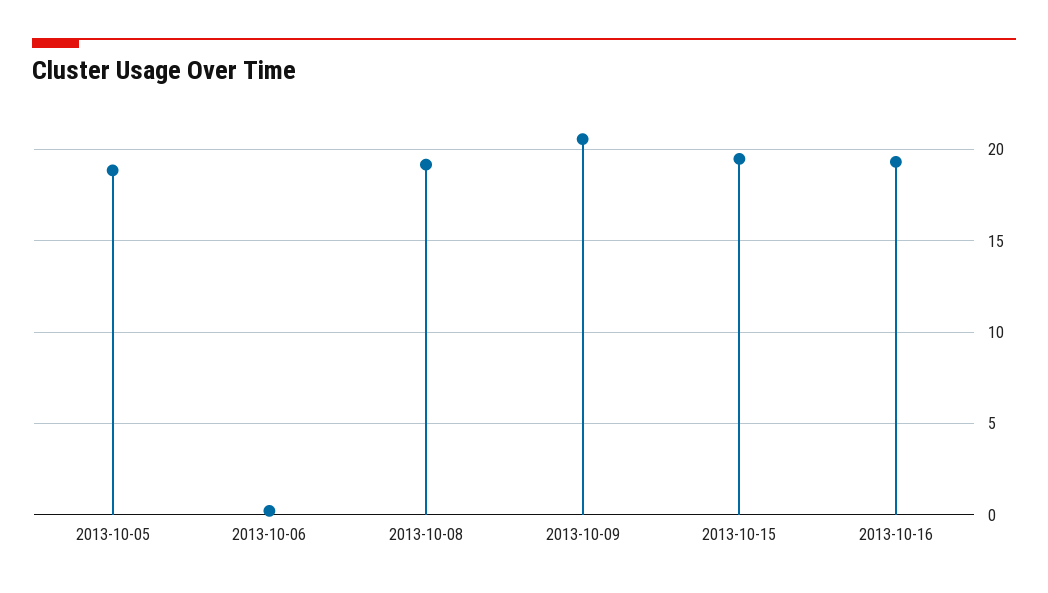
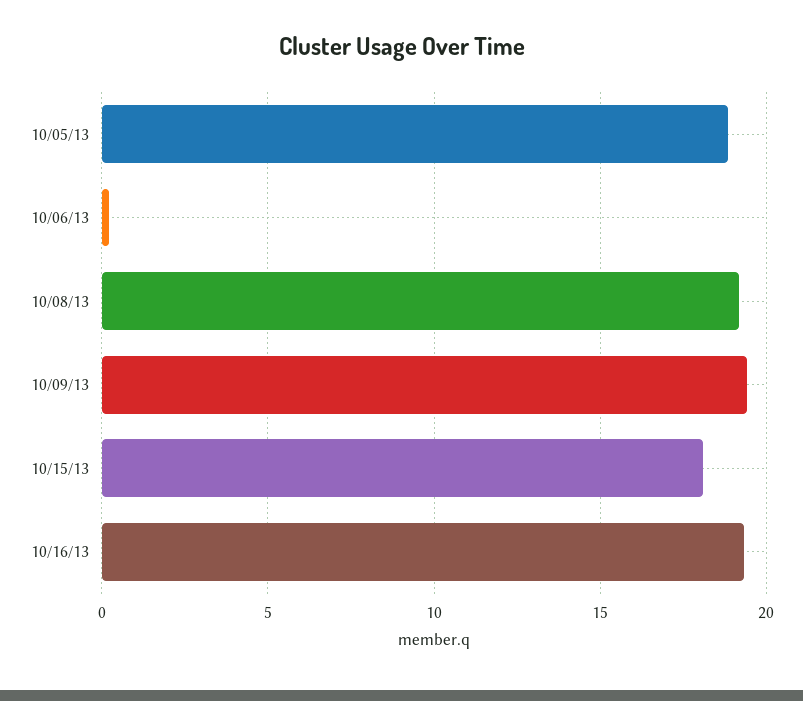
2013-10-09: 20.5 -> 19.5
2013-10-15: 19.5 -> 18

